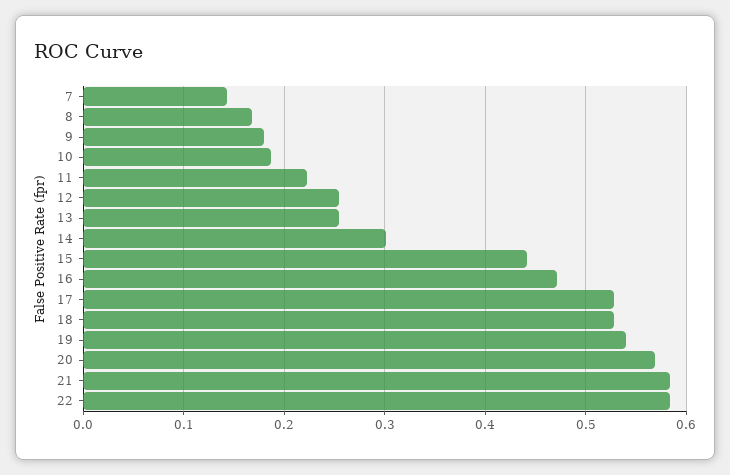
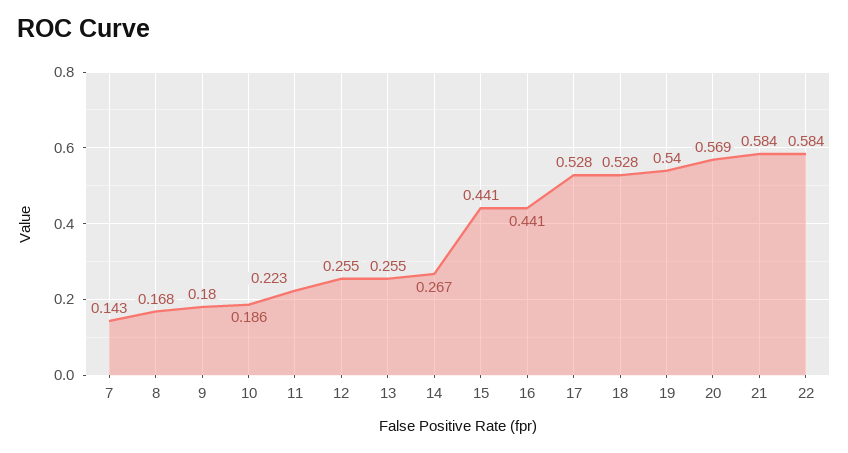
14: 0.3 -> 0.267
16: 0.47 -> 0.441

